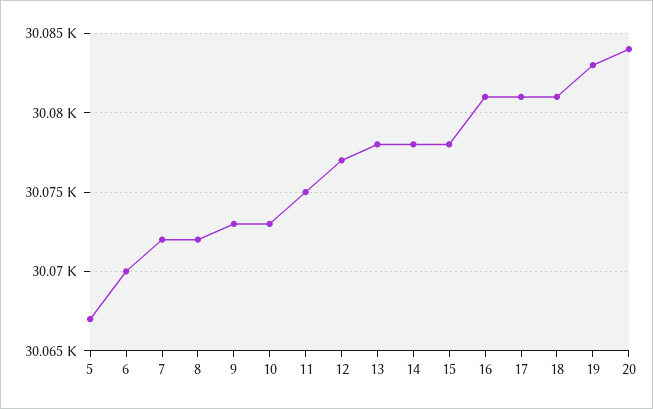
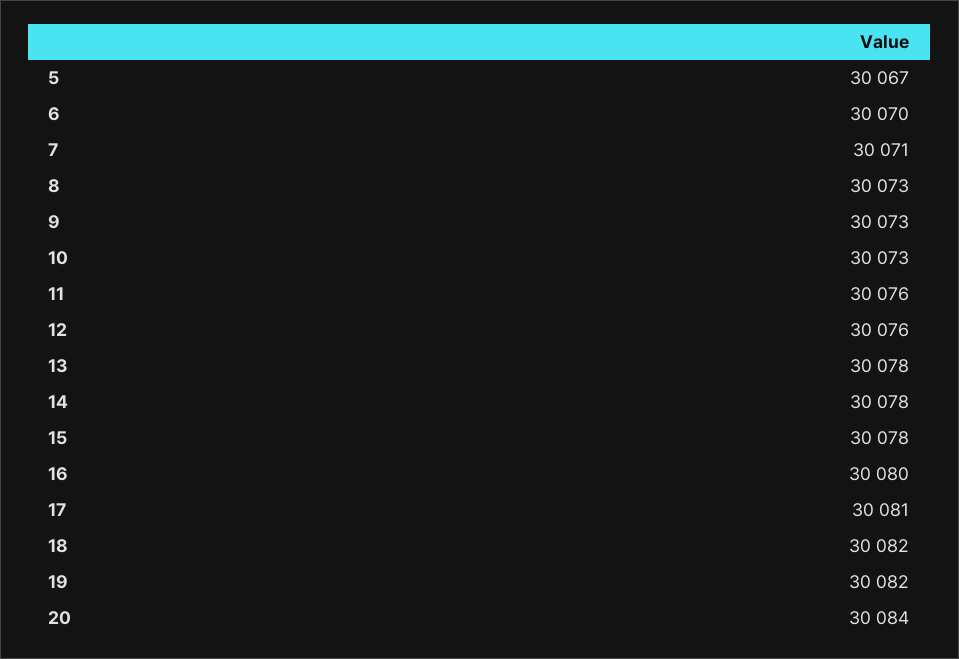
7: 30072 -> 30071
8: 30072 -> 30073
11: 30075 -> 30076
12: 30077 -> 30076
16: 30081 -> 30080
18: 30081 -> 30082
19: 30083 -> 30082

